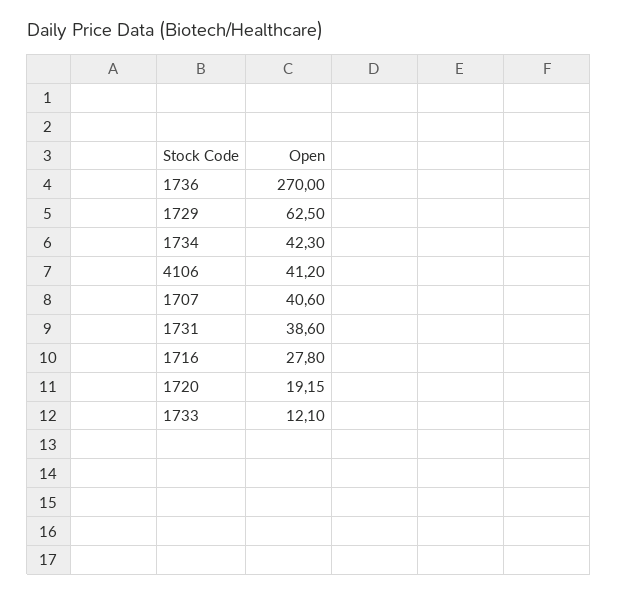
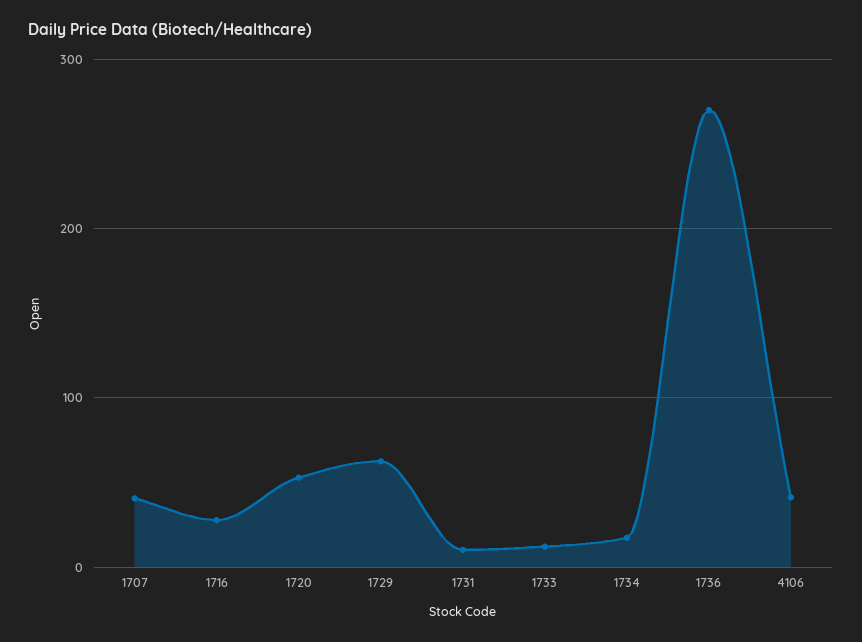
1734: 42.3 -> 20
1731: 38.6 -> 10
1720: 19.15 -> 50

